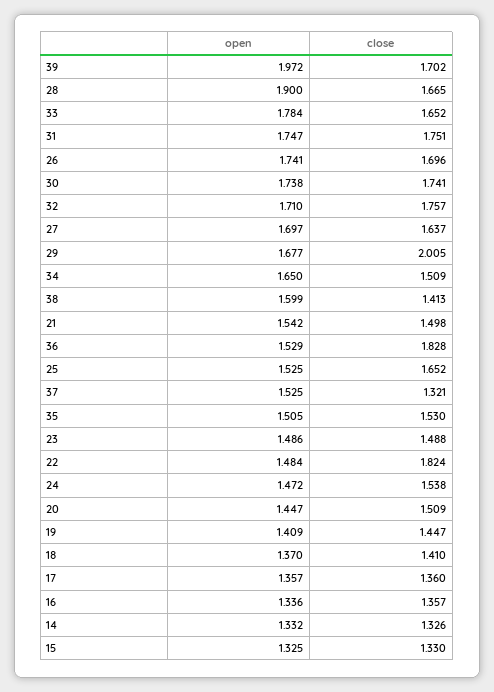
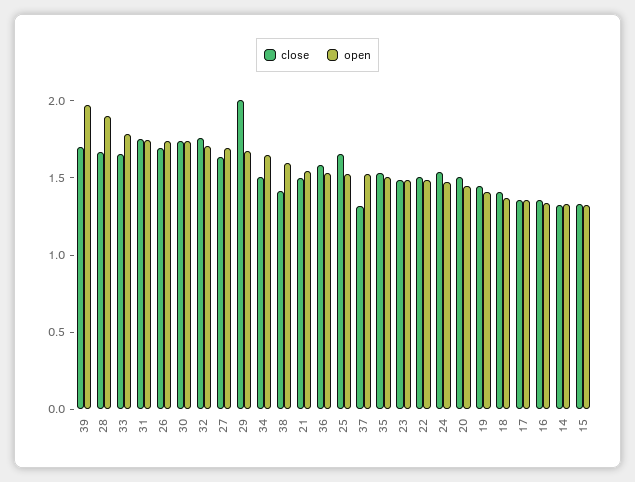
close, 36: 1.828 -> 1.6
close, 22: 1.824 -> 1.5

